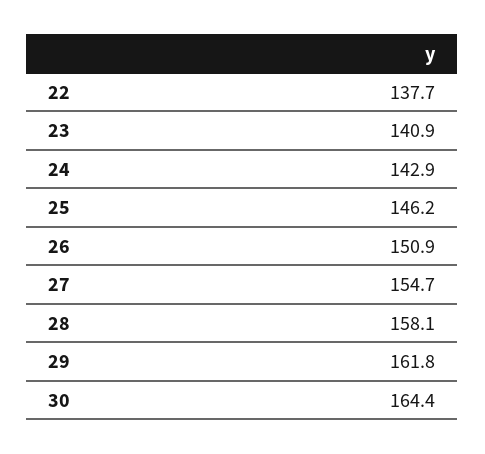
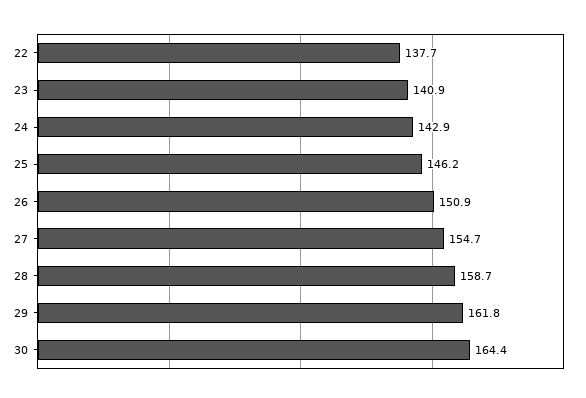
28: 158.1 -> 158.7

